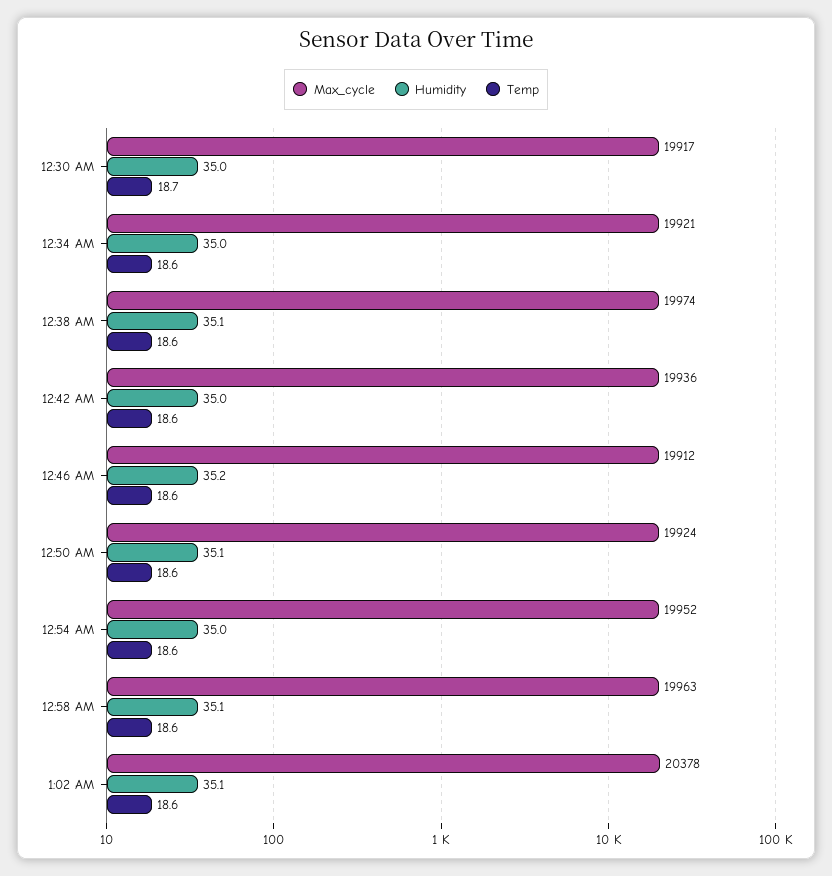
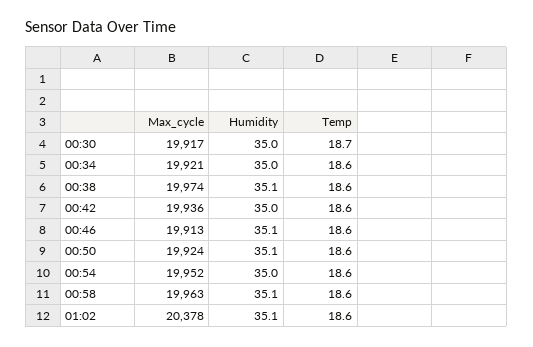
Max_cycle, 12:46 AM: 19912 -> 19913
Humidity, 12:46 AM: 35.2 -> 35.1

